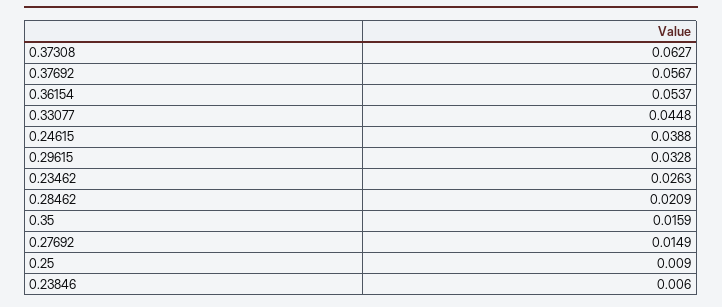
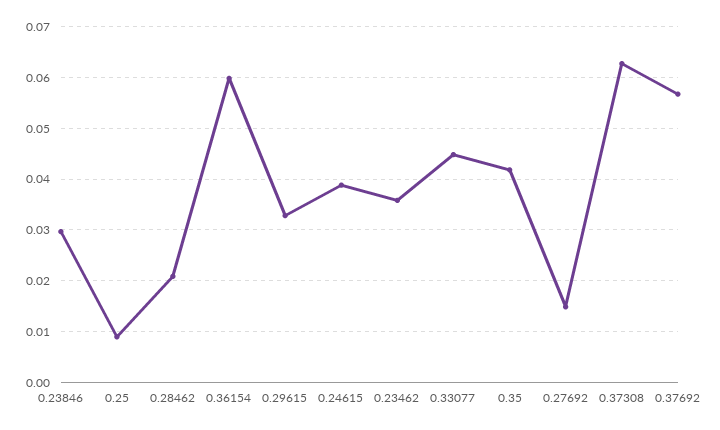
0.36154: 0.0537 -> 0.06
0.23462: 0.0263 -> 0.036
0.35: 0.0159 -> 0.042
0.23846: 0.006 -> 0.03

